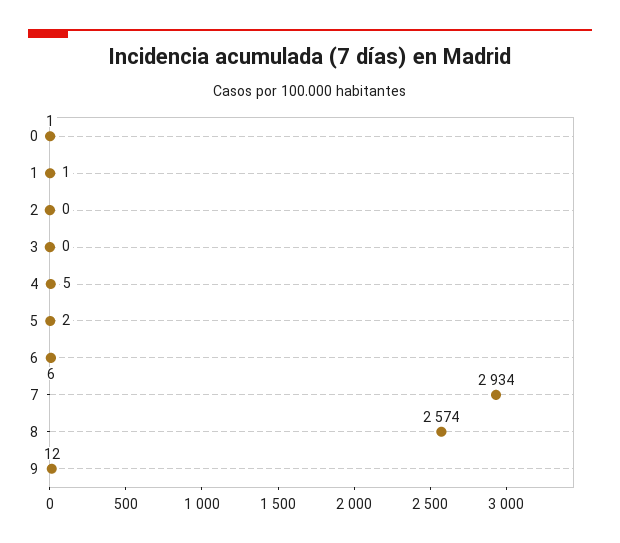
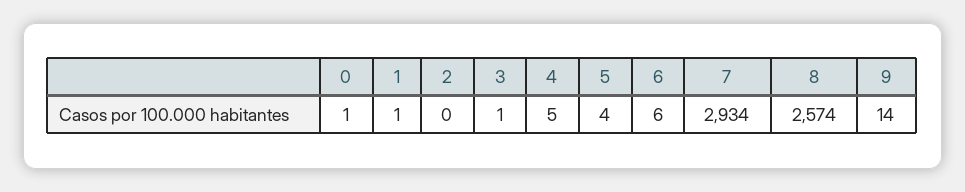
3: 0 -> 1
5: 2 -> 4
9: 12 -> 14

